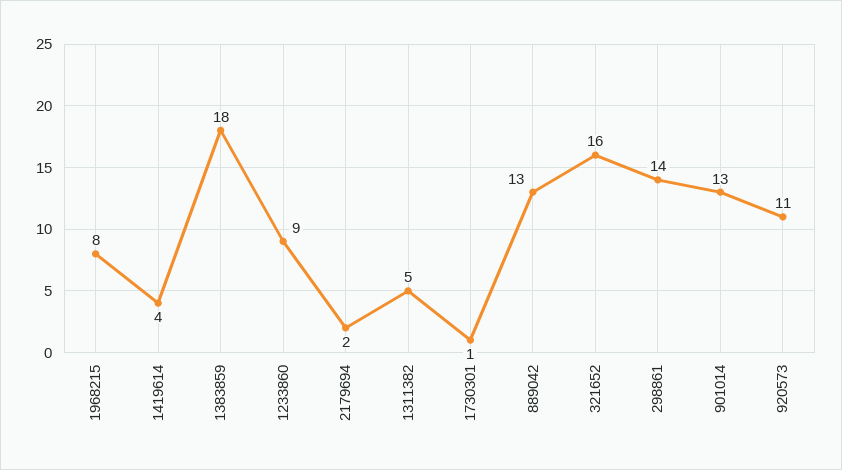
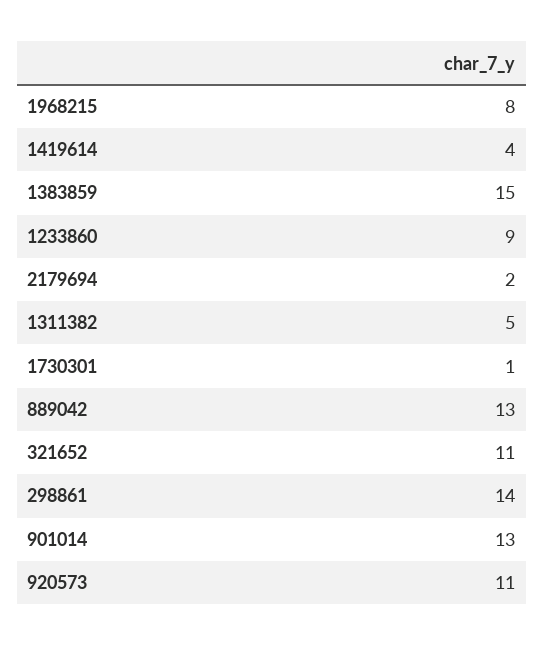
1383859: 18 -> 15
321652: 16 -> 11

